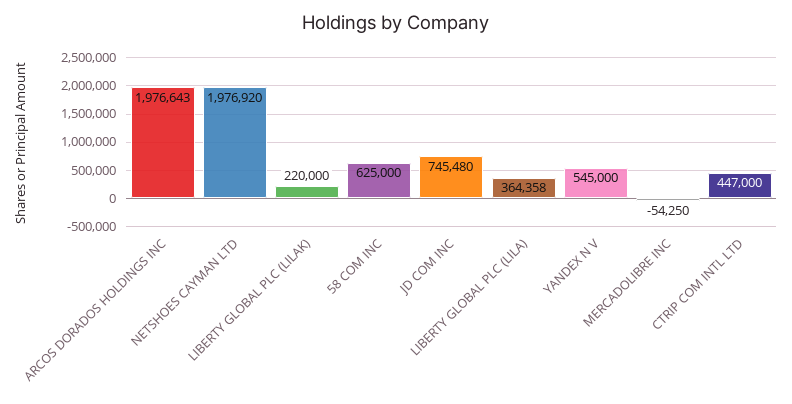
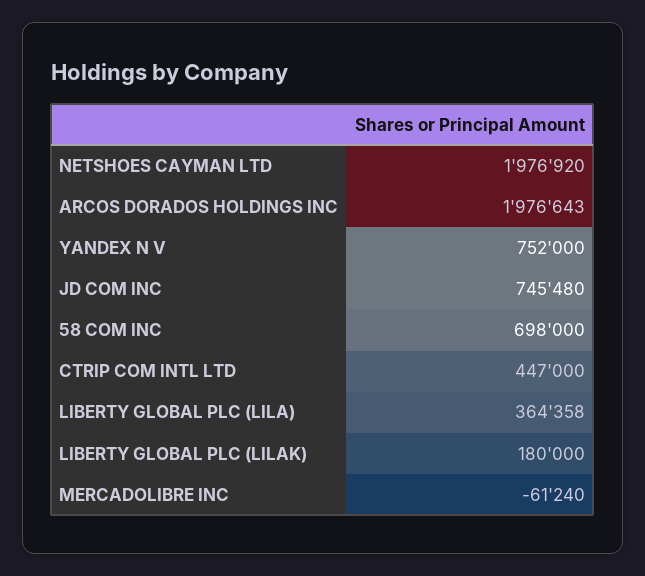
LIBERTY GLOBAL PLC (LILAK): 220000 -> 180000
58 COM INC: 625000 -> 698000
YANDEX N V: 545000 -> 752000
MERCADOLIBRE INC: -54250 -> -61240

